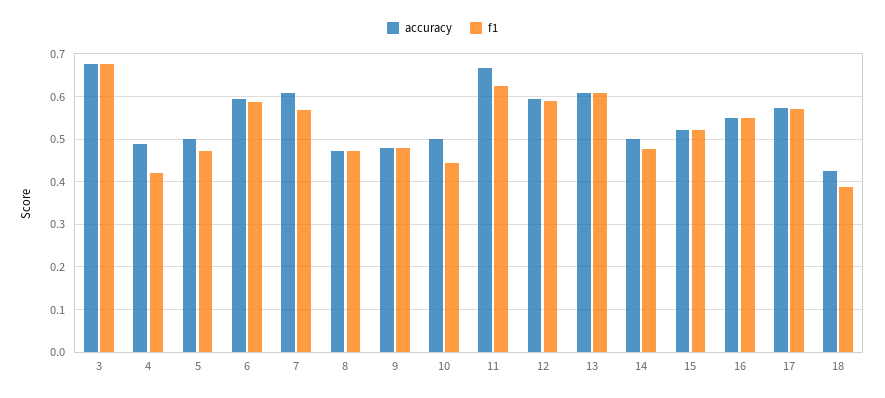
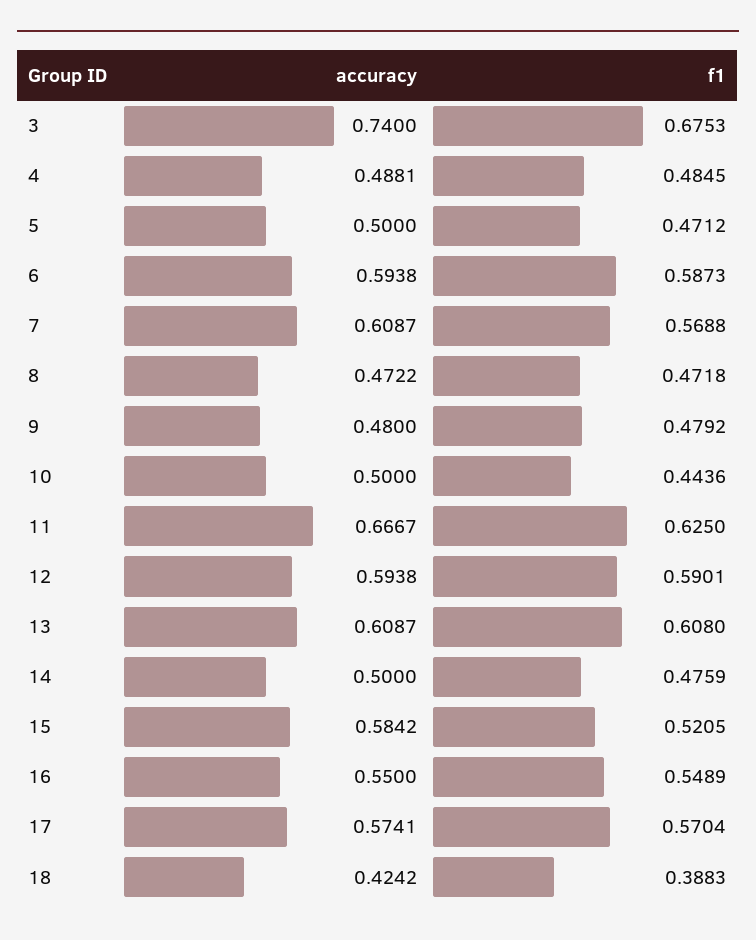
accuracy, 3: 0.68 -> 0.74
f1, 4: 0.42 -> 0.4845
accuracy, 15: 0.52 -> 0.5842

